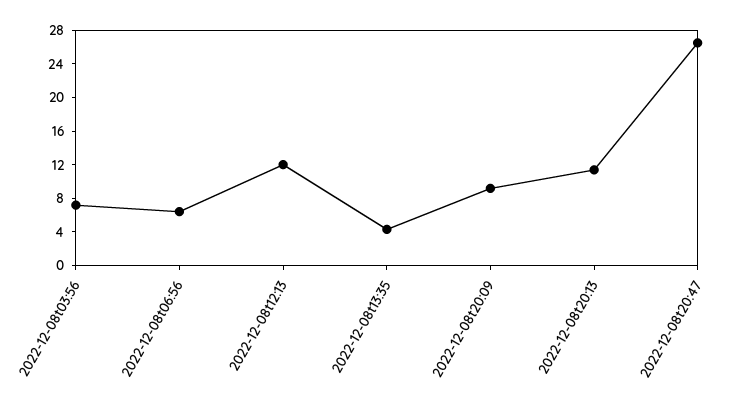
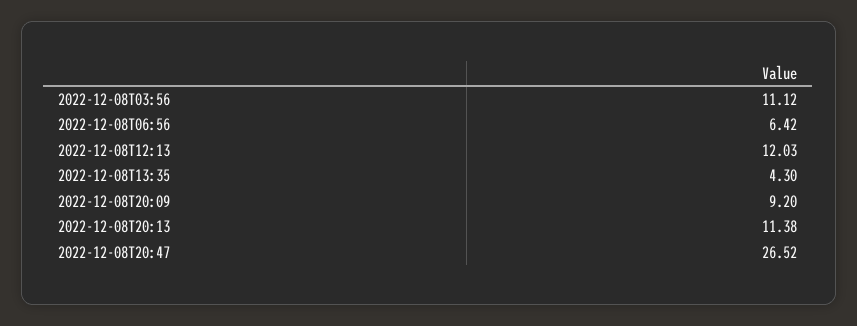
2022-12-08t03:56: 7 -> 11.12

